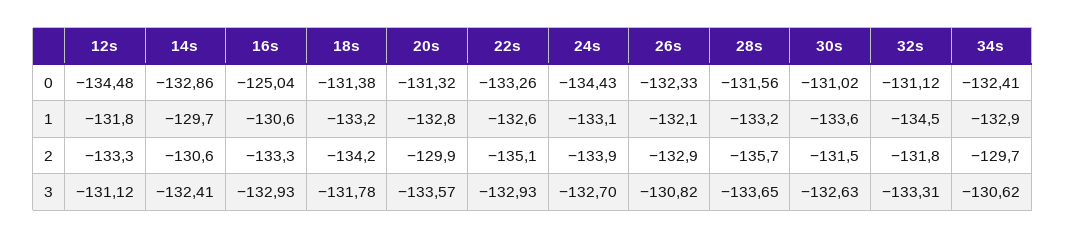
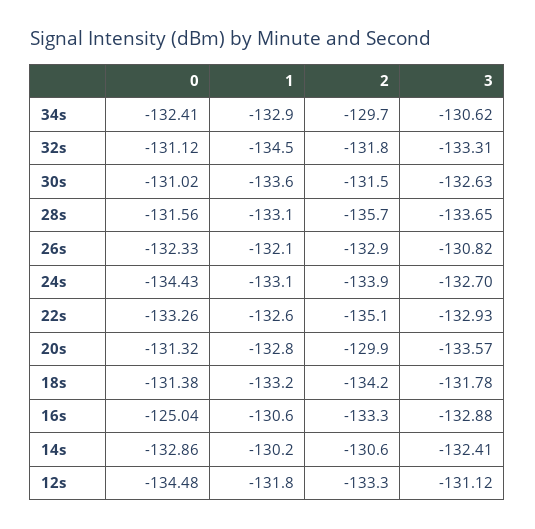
14s, 1: -129.7 -> -130.2
28s, 1: -133.2 -> -133.1
16s, 3: -132.93 -> -132.88

